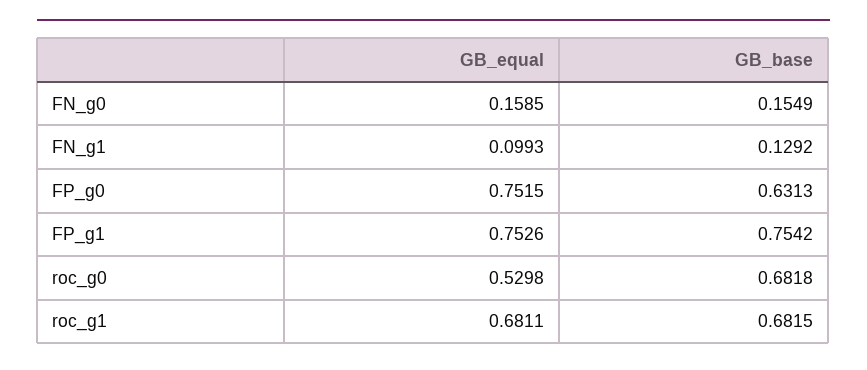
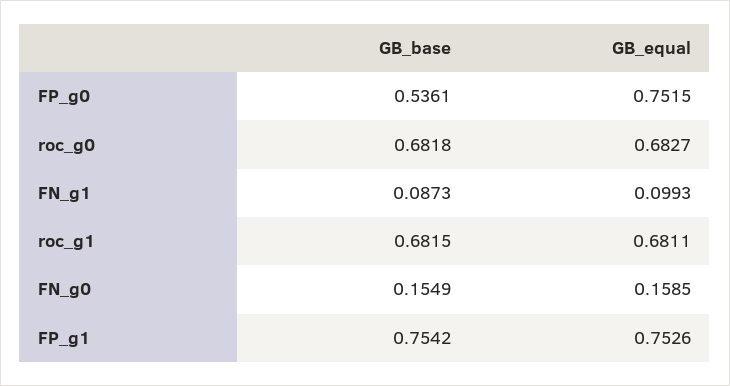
GB_base, FN_g1: 0.1292 -> 0.0873
GB_base, FP_g0: 0.6313 -> 0.5361
GB_equal, roc_g0: 0.5298 -> 0.6827

